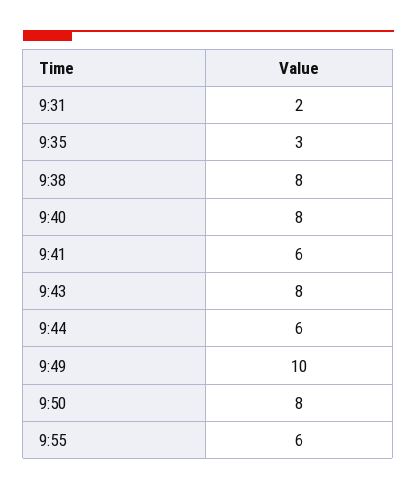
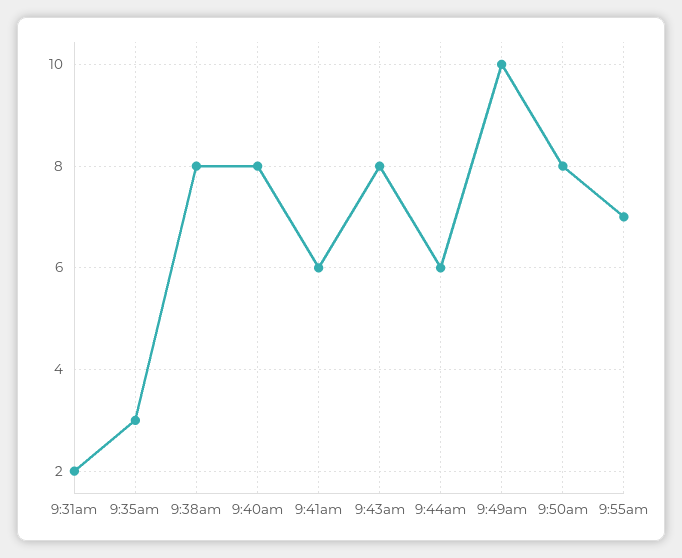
9:55: 6 -> 7

